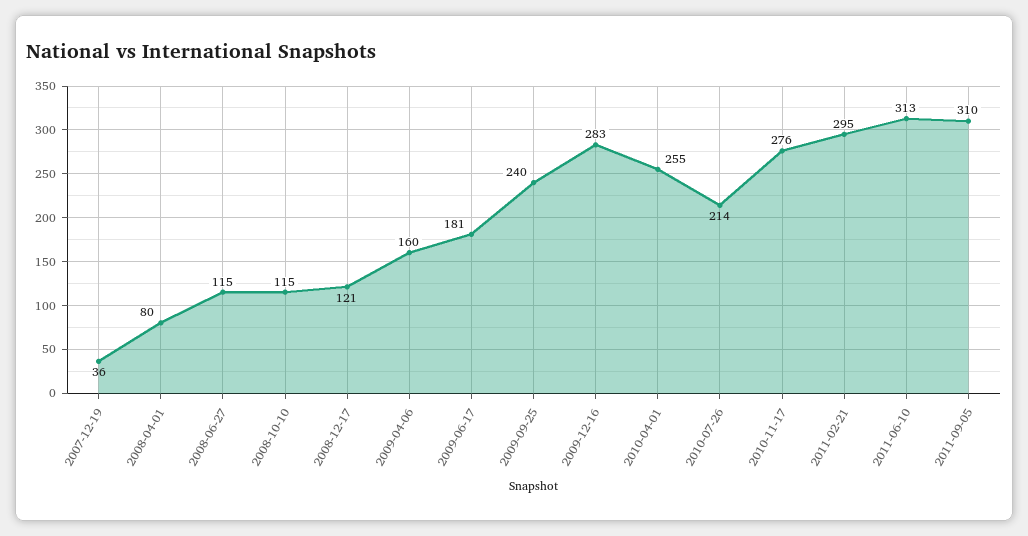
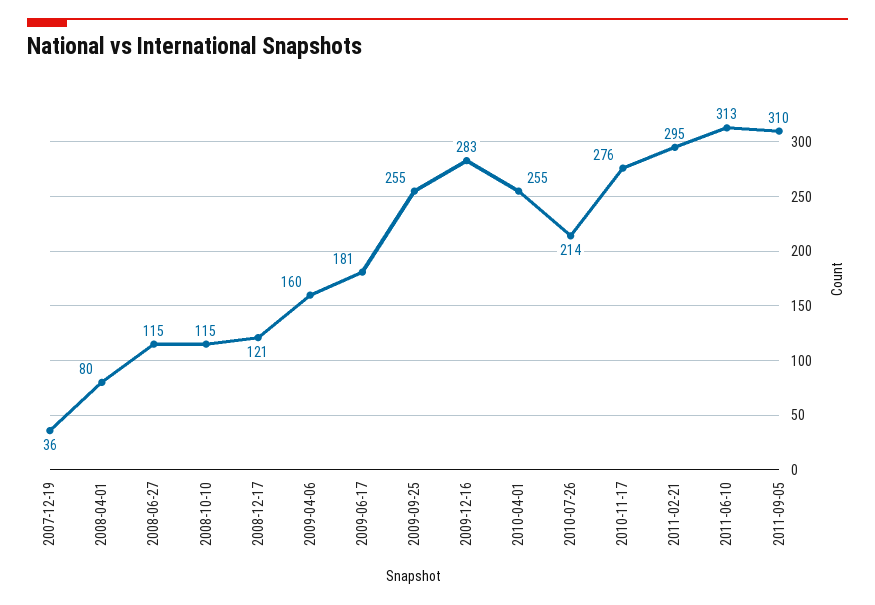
2009-09-25: 240 -> 255

